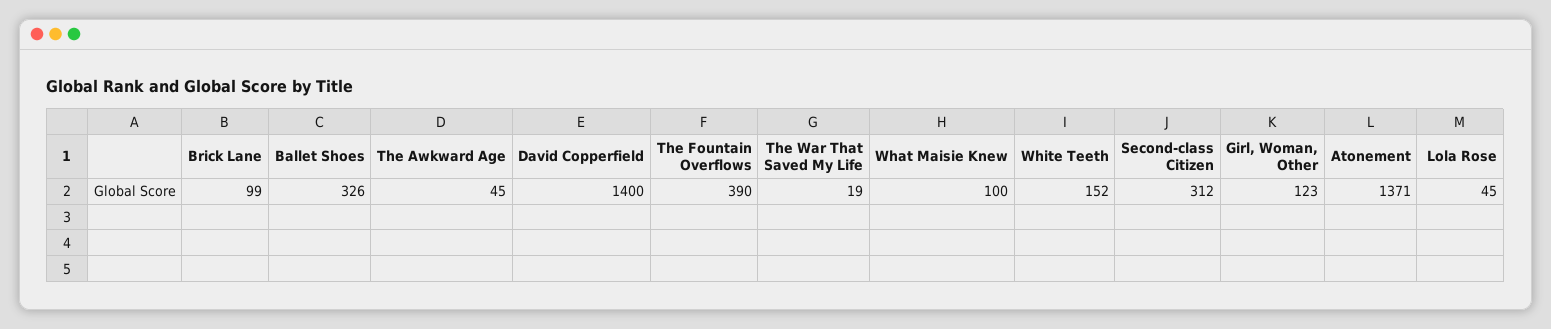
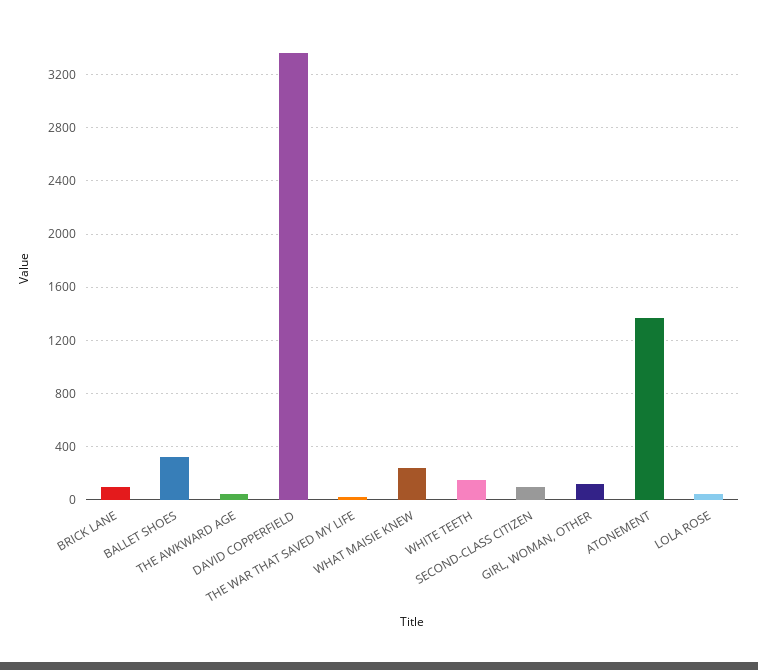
David Copperfield: 1400 -> 3350
The Fountain Overflows: 390 -> none
What Maisie Knew: 100 -> 250
Second-class Citizen: 312 -> 100

